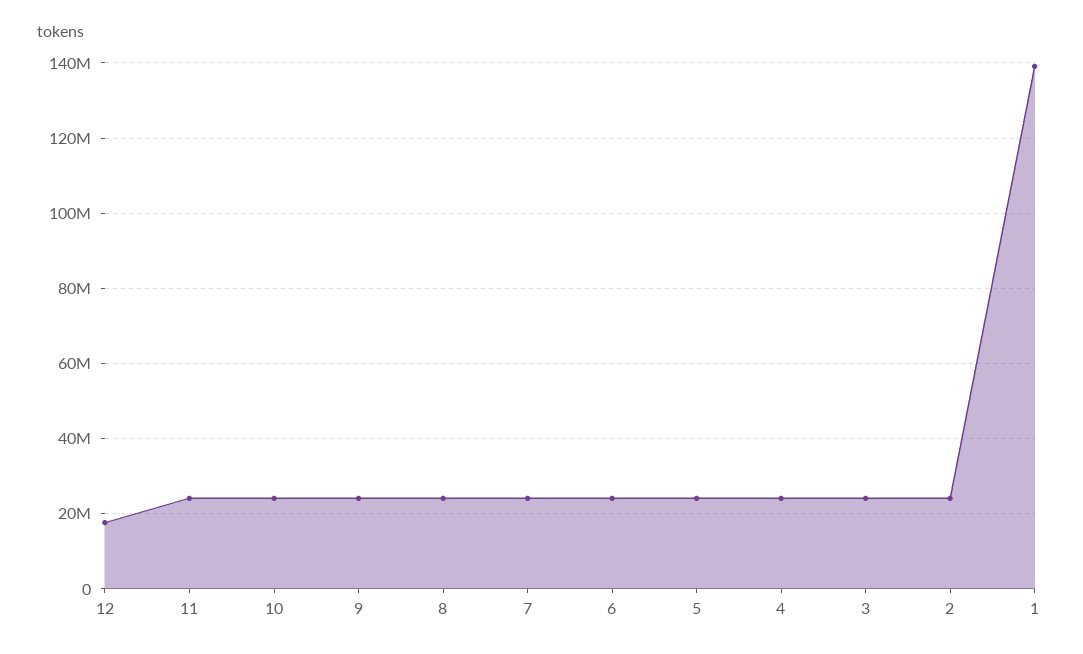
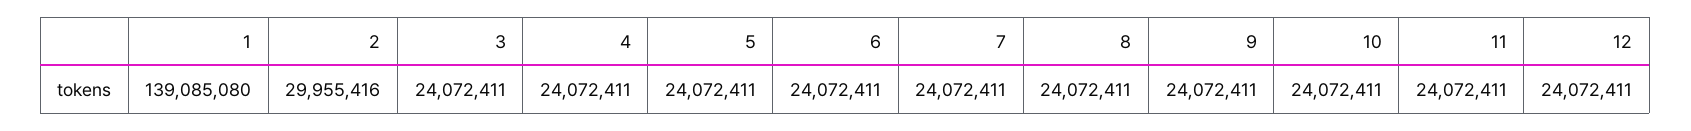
12: 18000000 -> 24072411
2: 24000000 -> 29955416

